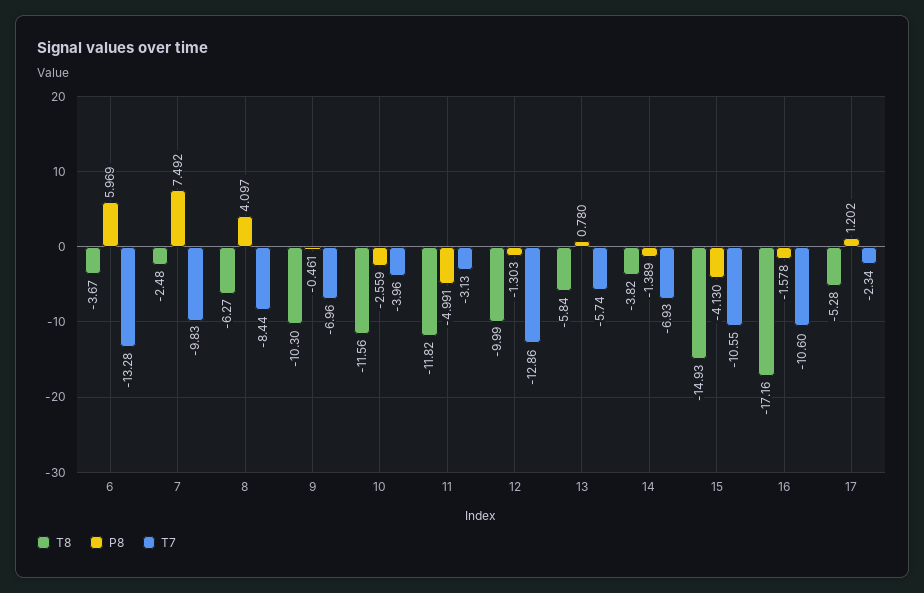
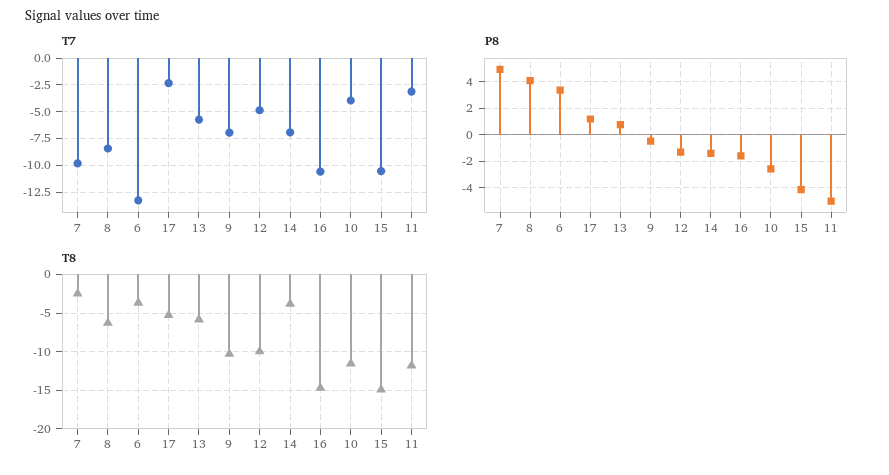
P8, 6: 5.969 -> 3.5
P8, 7: 7.492 -> 5
T7, 12: -12.86 -> -5
T8, 16: -17.16 -> -15

